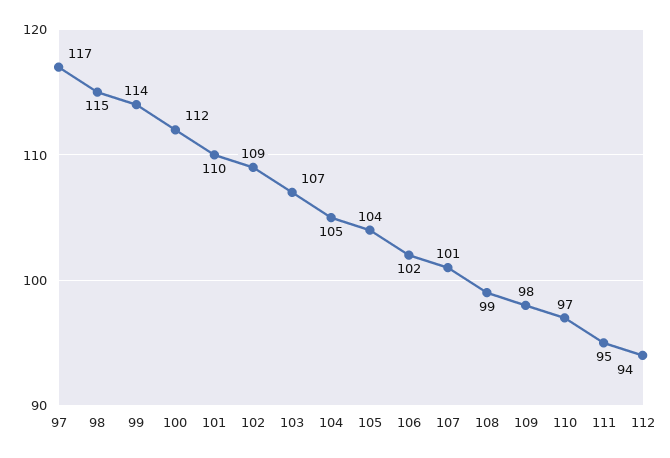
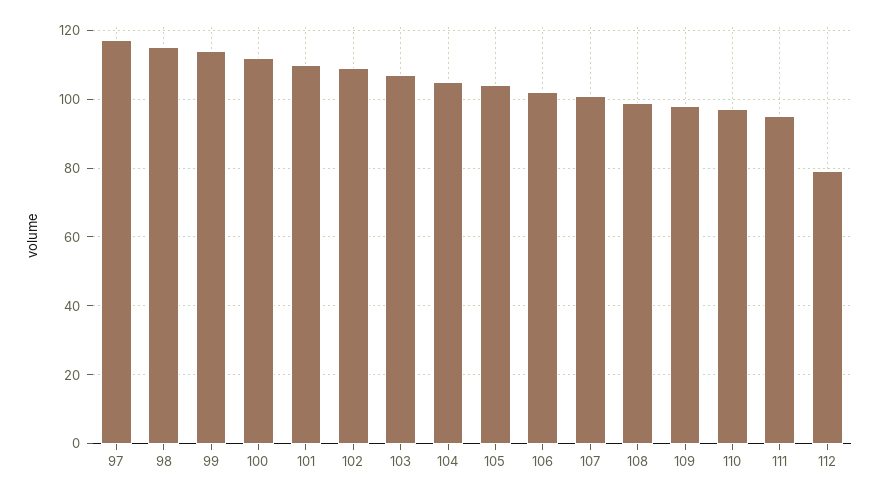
112: 94 -> 80

